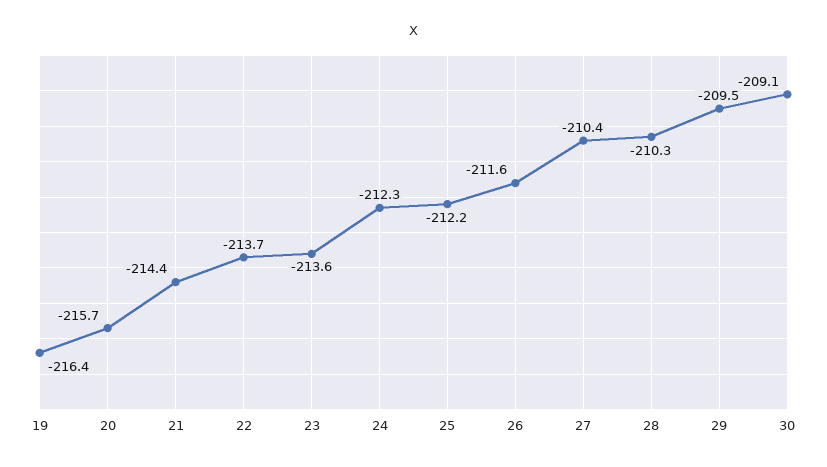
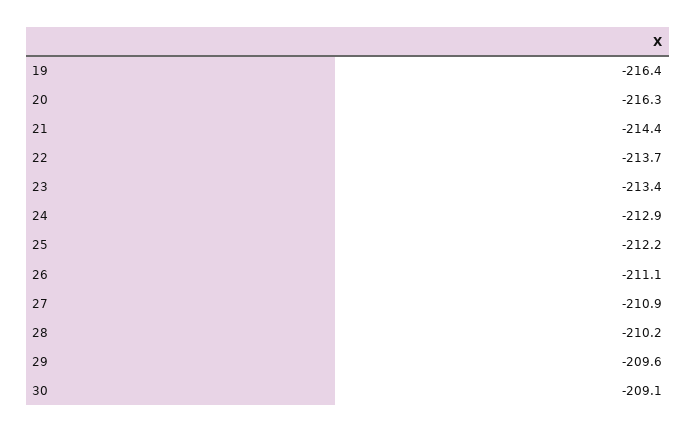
20: -215.7 -> -216.3
23: -213.6 -> -213.4
24: -212.3 -> -212.9
26: -211.6 -> -211.1
27: -210.4 -> -210.9
28: -210.3 -> -210.2
29: -209.5 -> -209.6

